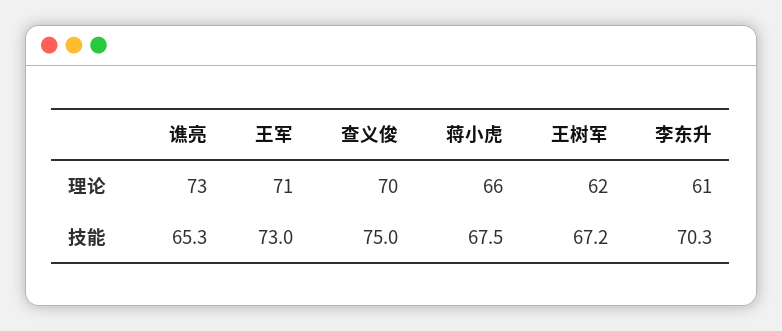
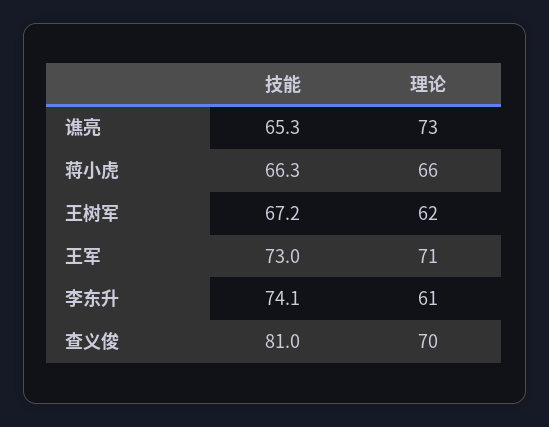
查义俊, 技能: 75 -> 81
蒋小虎, 技能: 67.5 -> 66.3
李东升, 技能: 70.3 -> 74.1

